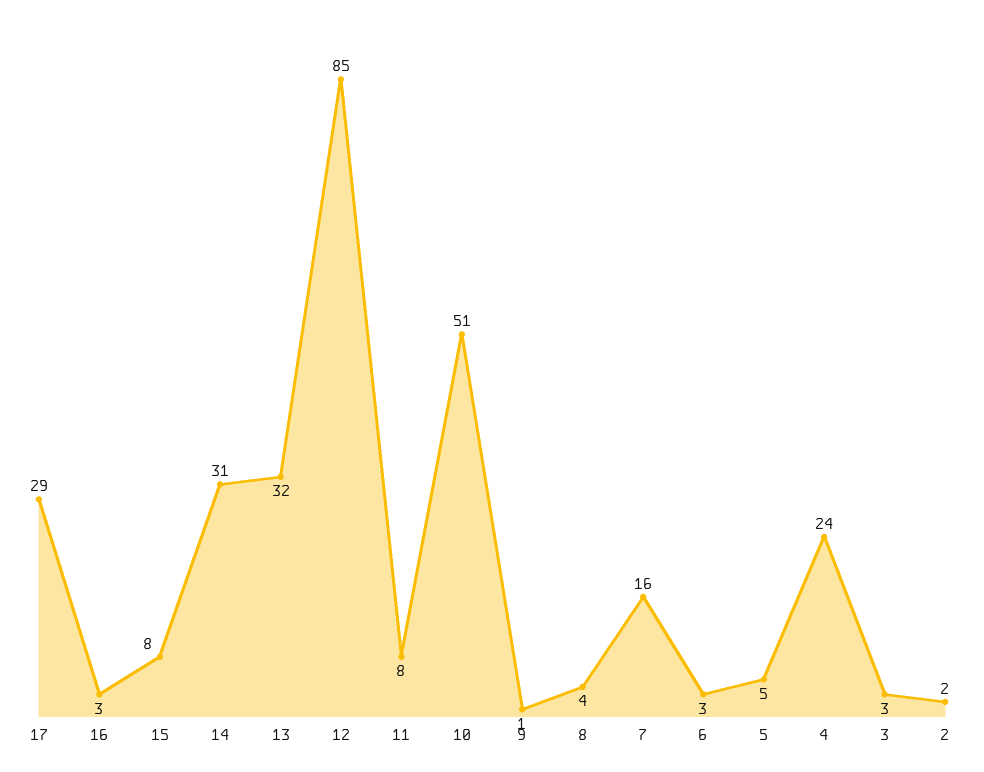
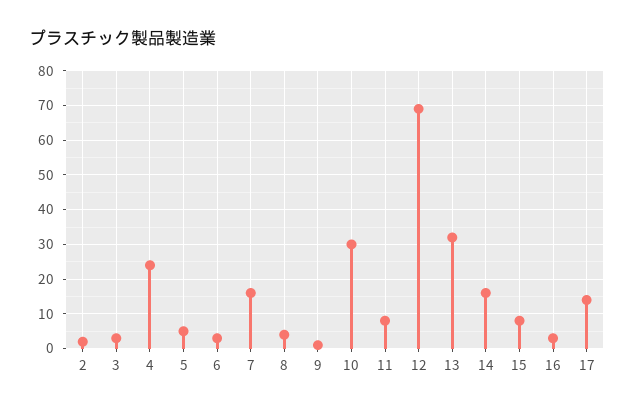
17: 29 -> 15
14: 31 -> 15
12: 85 -> 70
10: 51 -> 30

